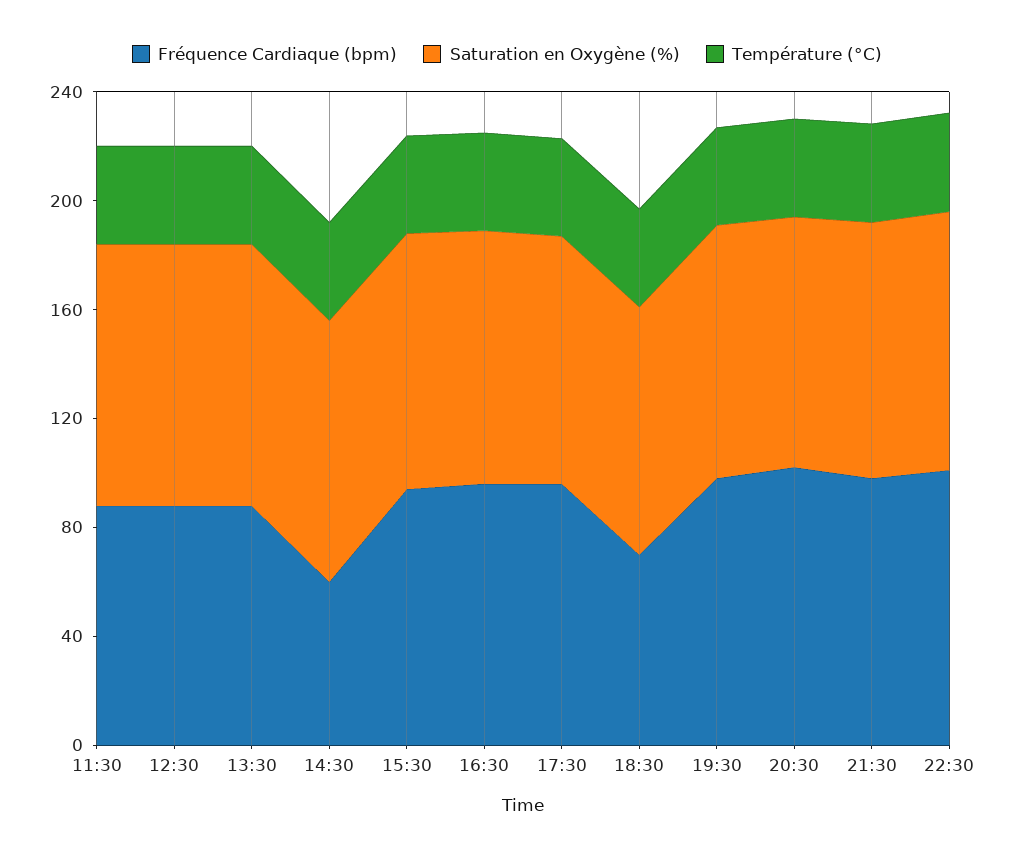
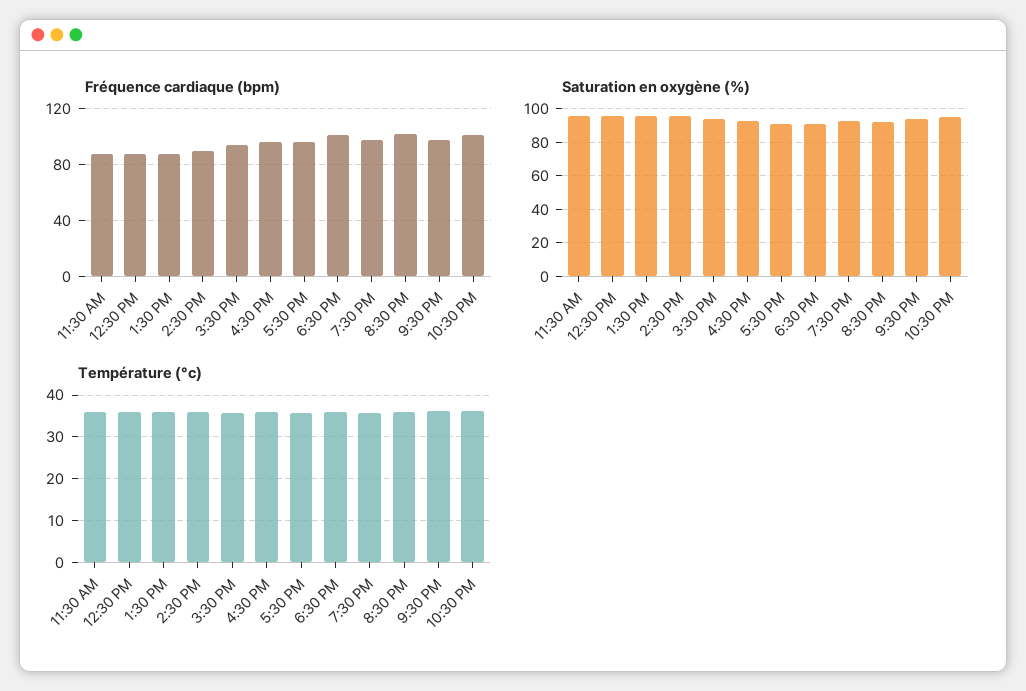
Fréquence Cardiaque (bpm), 14:30: 60 -> 90
Fréquence Cardiaque (bpm), 18:30: 70 -> 100

